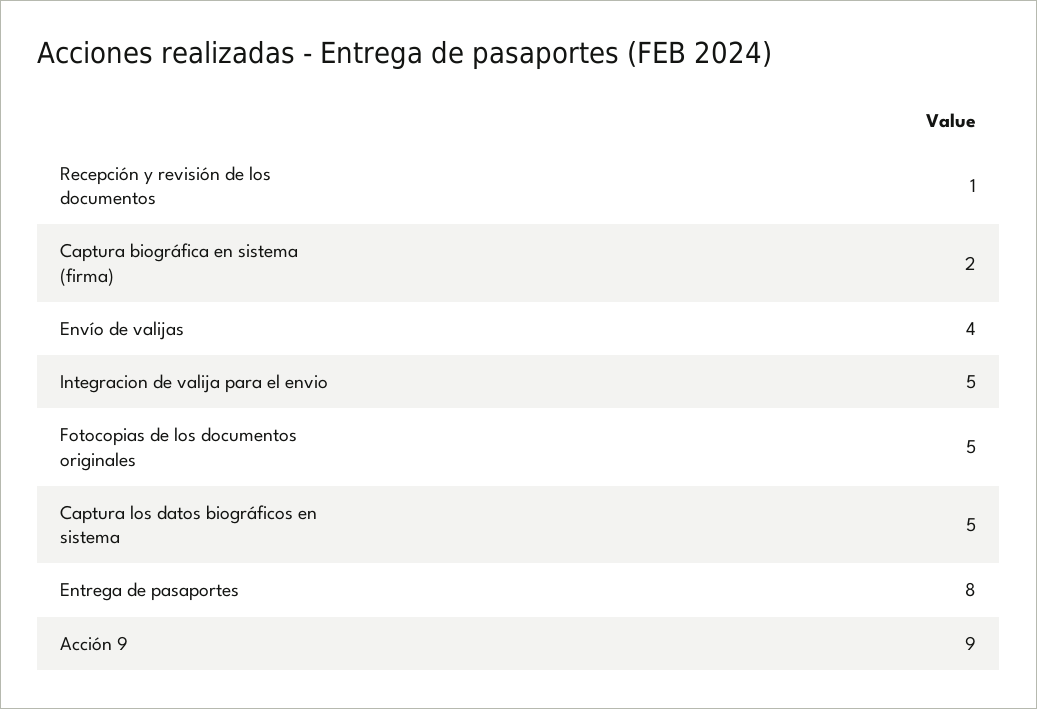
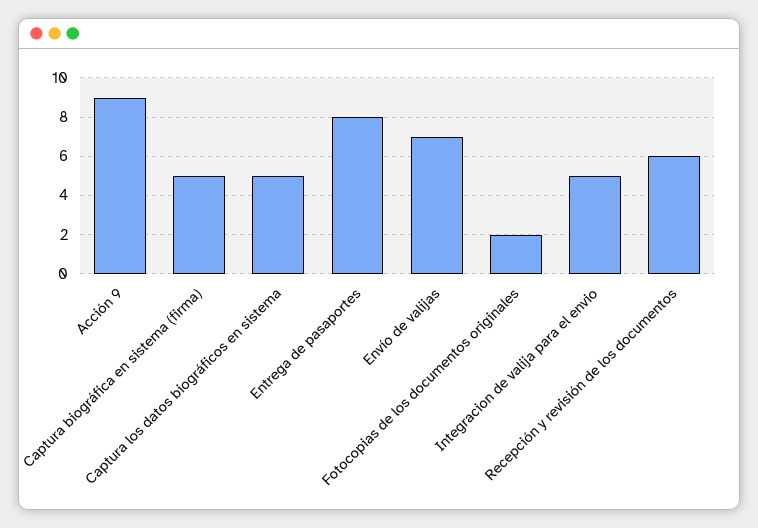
Recepción y revisión de los documentos: 1 -> 6
Captura biográfica en sistema (firma): 2 -> 5
Envío de valijas: 4 -> 7
Fotocopias de los documentos originales: 5 -> 2

